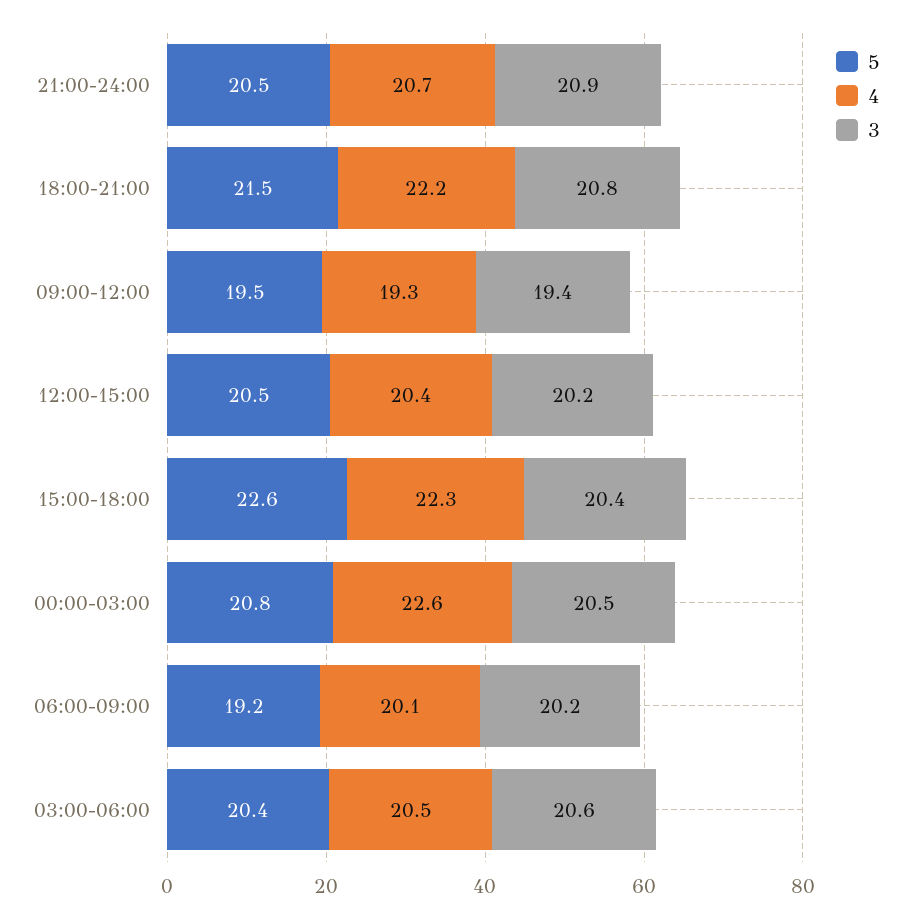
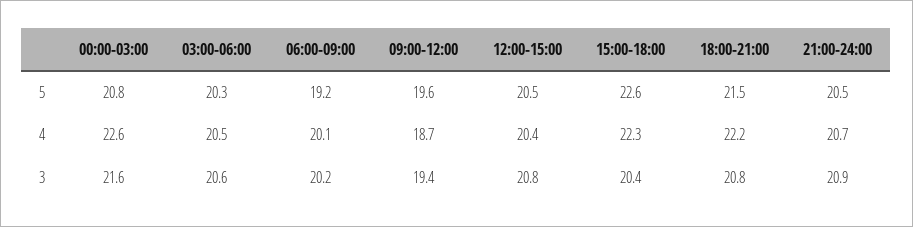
5, 09:00-12:00: 19.5 -> 19.6
4, 09:00-12:00: 19.3 -> 18.7
3, 12:00-15:00: 20.2 -> 20.8
3, 00:00-03:00: 20.5 -> 21.6
5, 03:00-06:00: 20.4 -> 20.3

